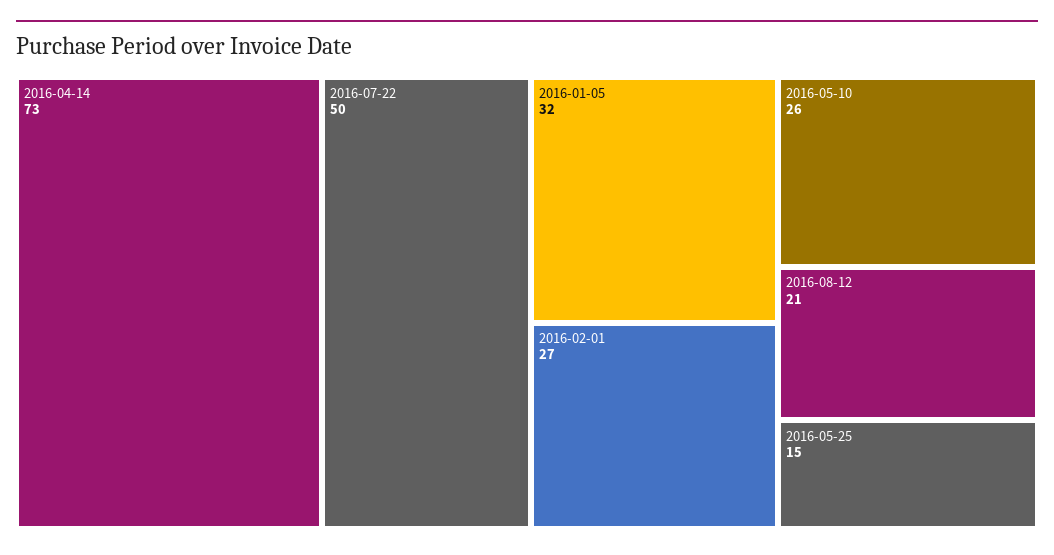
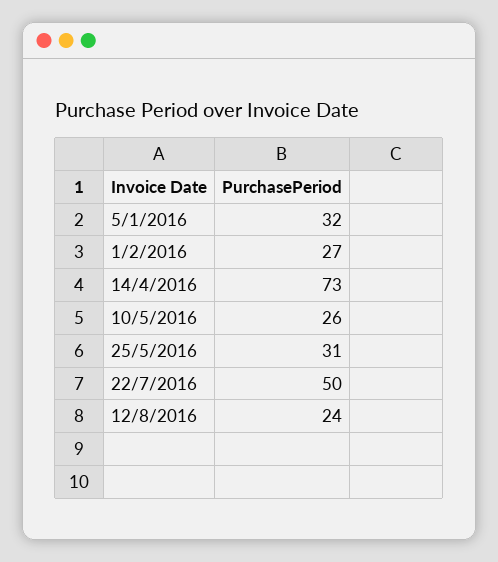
2016-08-12: 21 -> 24
2016-05-25: 15 -> 31

